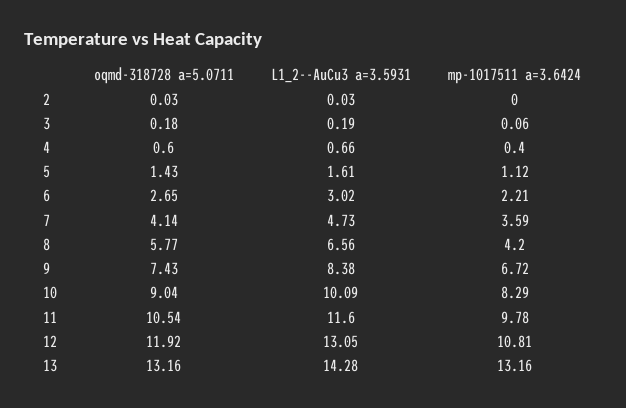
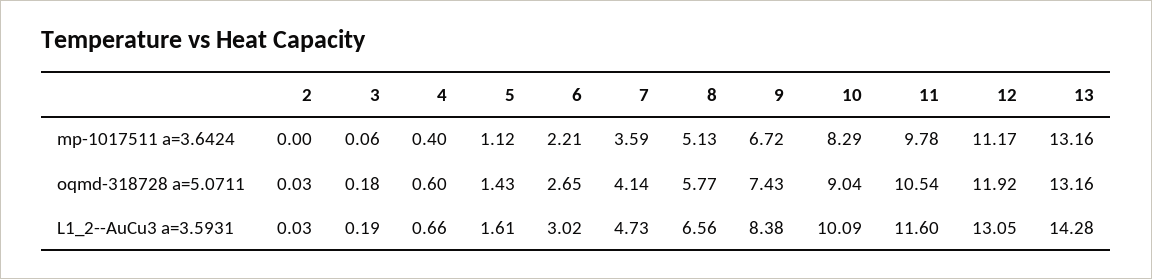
mp-1017511 a=3.6424, 8: 4.2 -> 5.13
mp-1017511 a=3.6424, 12: 10.81 -> 11.17

